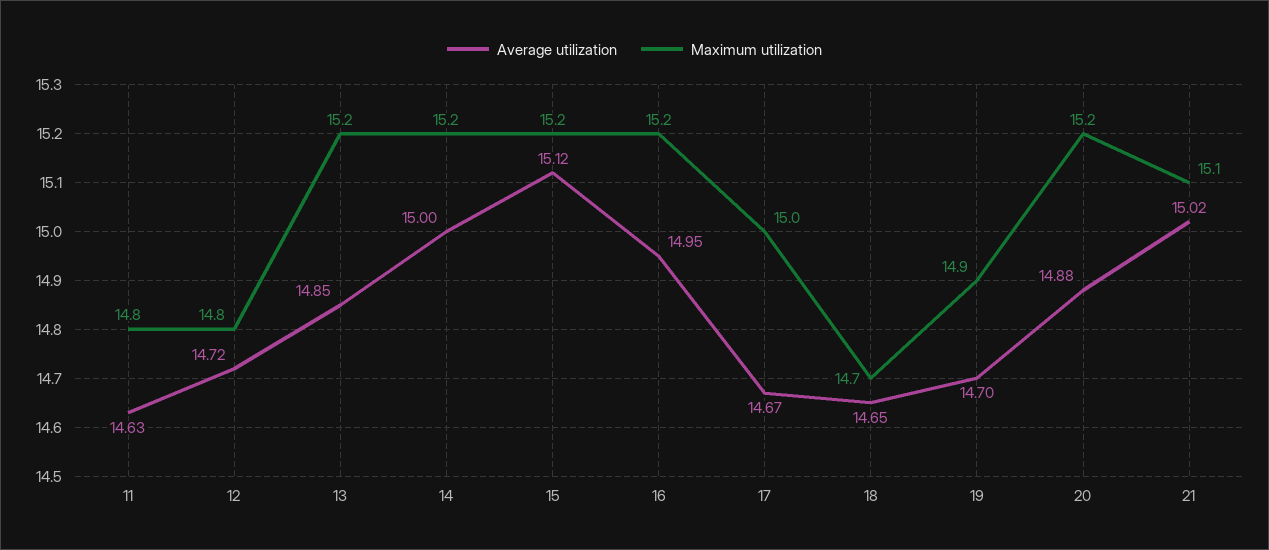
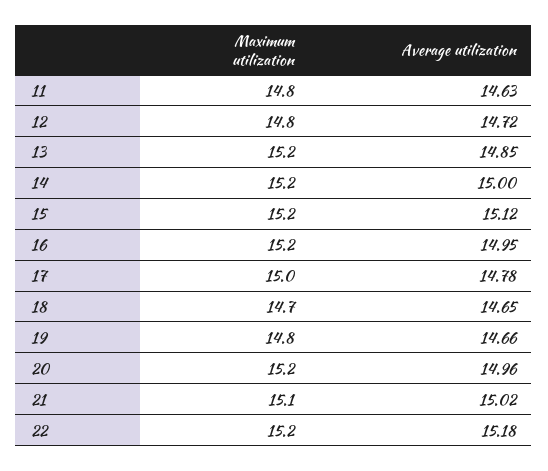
Average utilization, 17: 14.67 -> 14.78
Average utilization, 19: 14.7 -> 14.66
Maximum utilization, 19: 14.9 -> 14.8
Average utilization, 20: 14.88 -> 14.96
Maximum utilization, 22: none -> 15.2
Average utilization, 22: none -> 15.18

